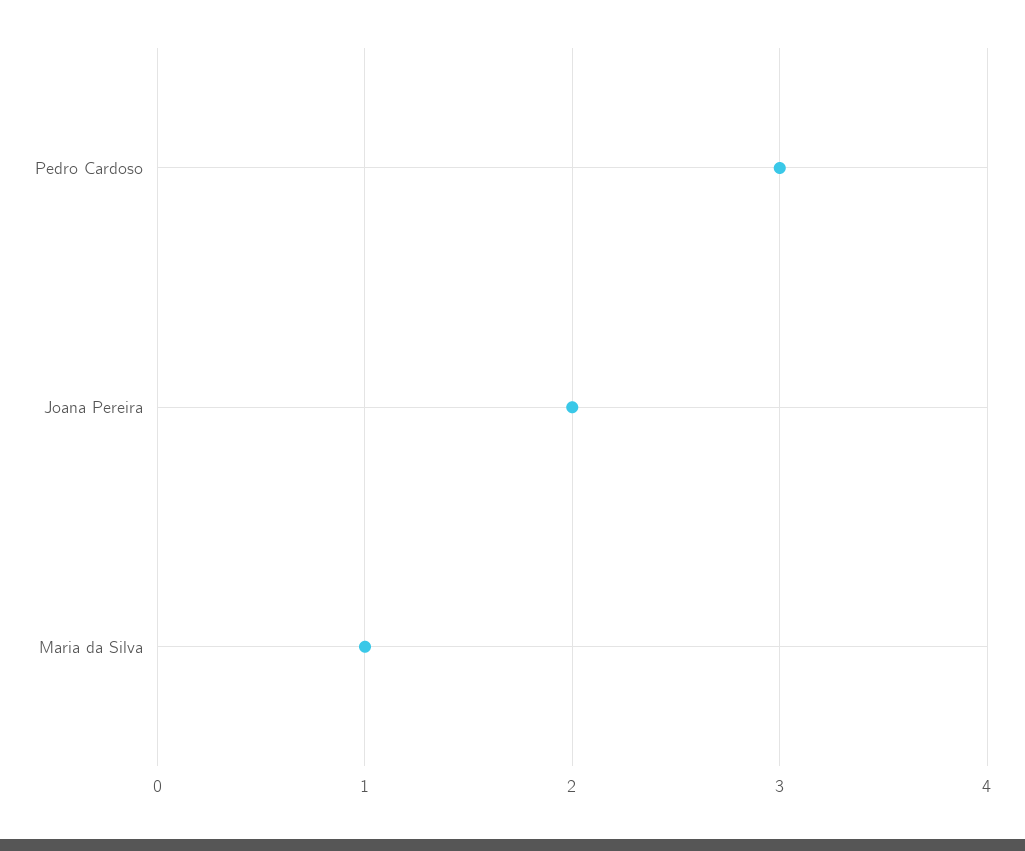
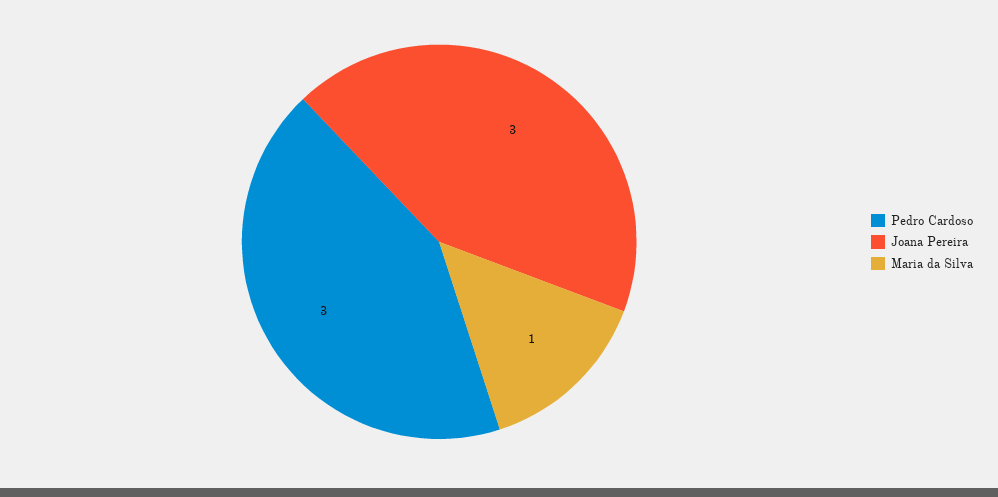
Joana Pereira: 2 -> 3

